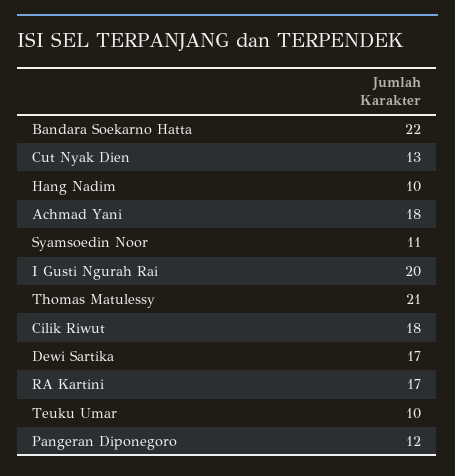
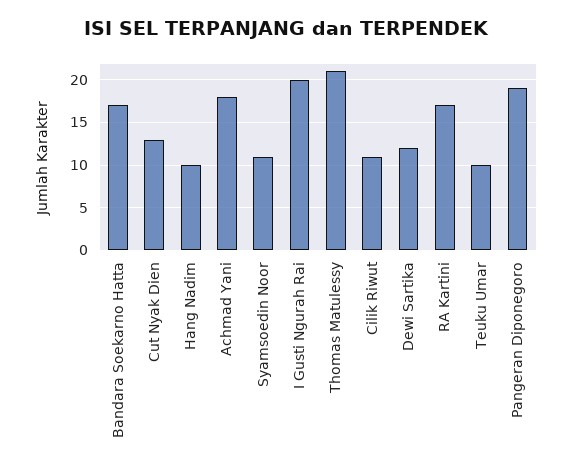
Bandara Soekarno Hatta: 22 -> 17
Cilik Riwut: 18 -> 11
Dewi Sartika: 17 -> 12
Pangeran Diponegoro: 12 -> 19

